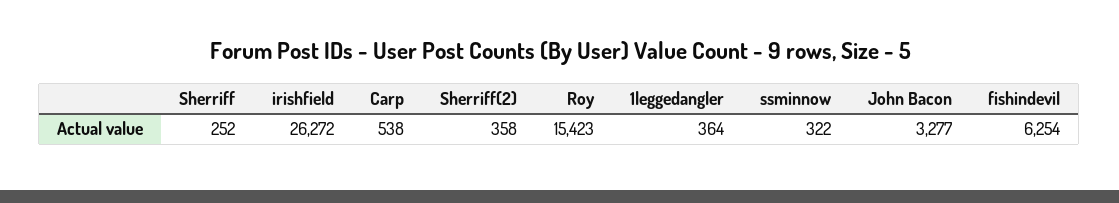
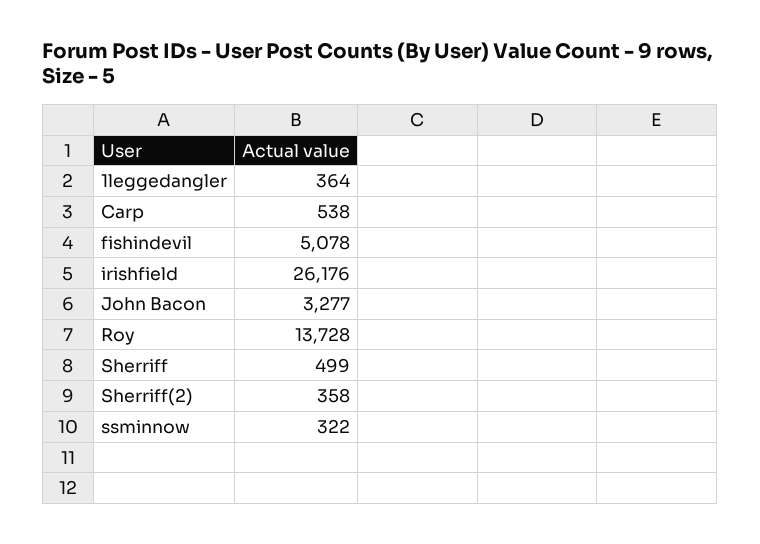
Sherriff: 252 -> 499
irishfield: 26272 -> 26176
Roy: 15423 -> 13728
fishindevil: 6254 -> 5078

